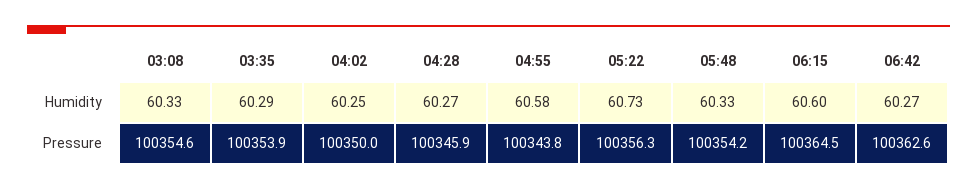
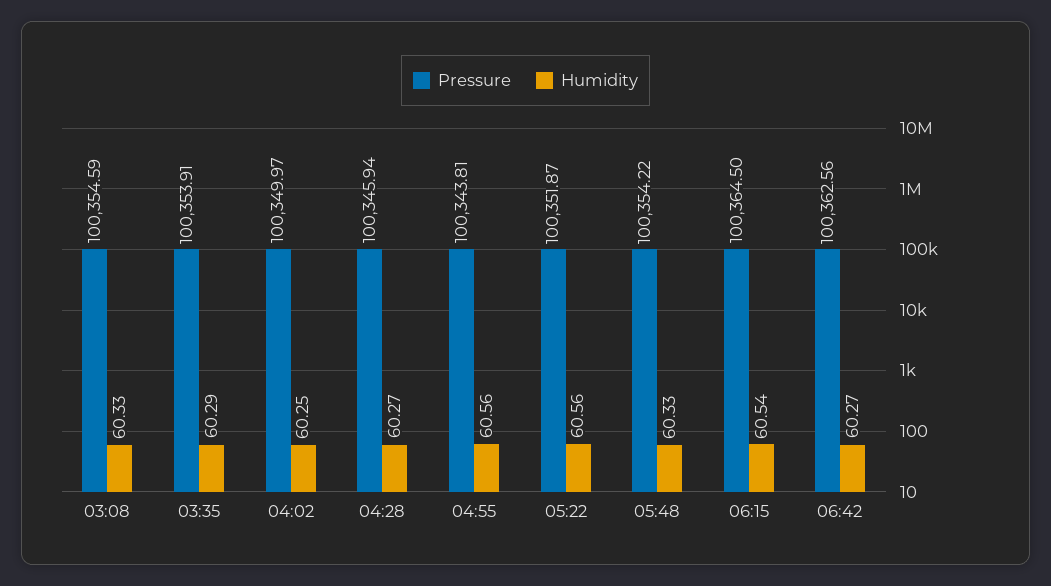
Humidity, 04:55: 60.58 -> 60.56
Humidity, 05:22: 60.73 -> 60.56
Humidity, 06:15: 60.6 -> 60.54
Pressure, 05:22: 100356.3 -> 100351.87

